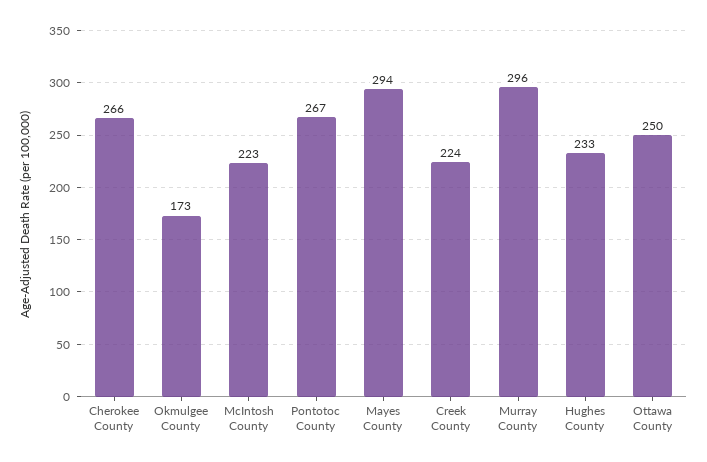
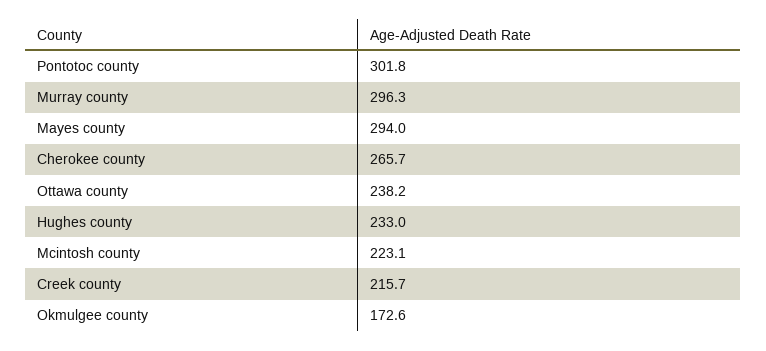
Pontotoc County: 267 -> 301.8
Creek County: 224 -> 215.7
Ottawa County: 250 -> 238.2

